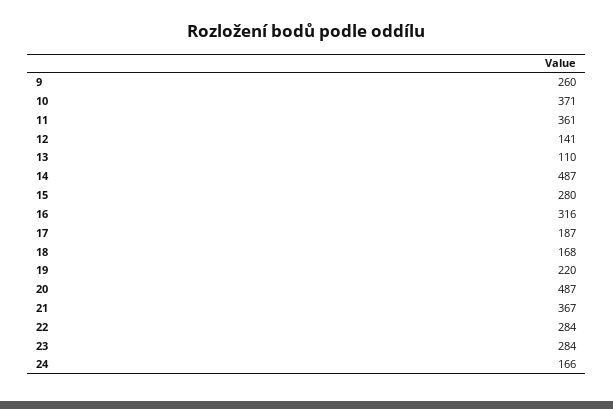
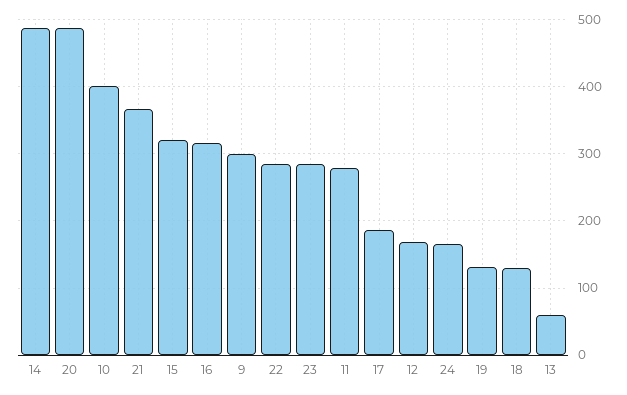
9: 260 -> 300
10: 371 -> 400
11: 361 -> 280
12: 141 -> 170
13: 110 -> 60
15: 280 -> 320
18: 168 -> 130
19: 220 -> 130

